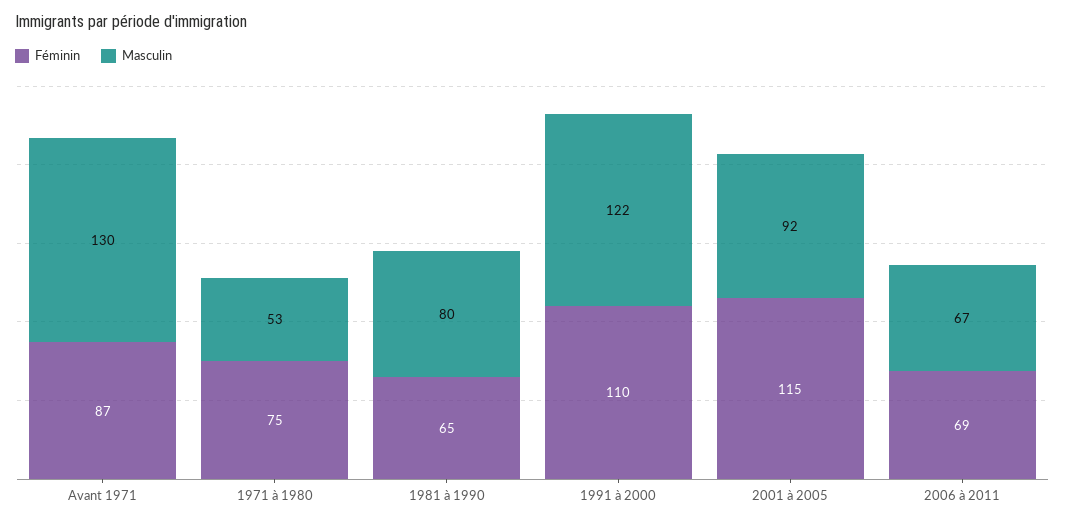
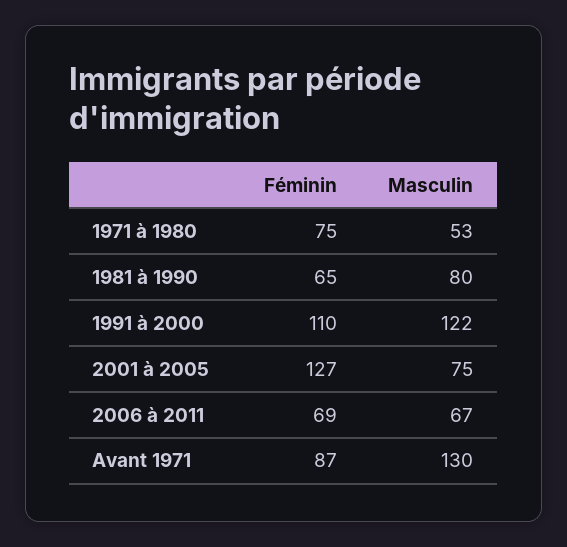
Féminin, 2001 à 2005: 115 -> 127
Masculin, 2001 à 2005: 92 -> 75

